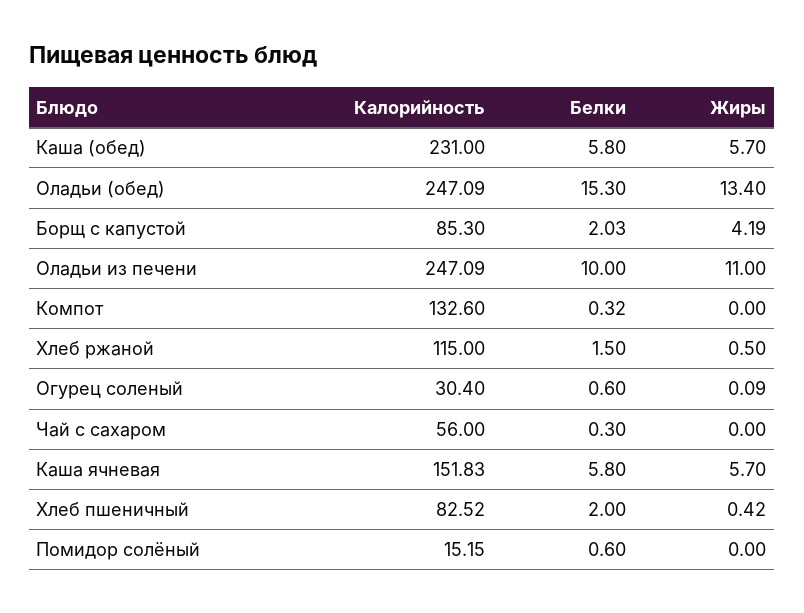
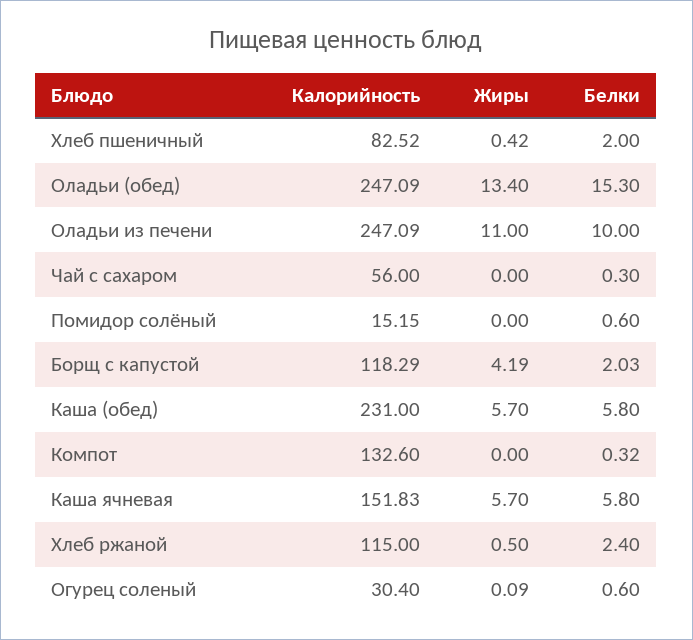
Калорийность, Борщ с капустой: 85.3 -> 118.29
Белки, Хлеб ржаной: 1.5 -> 2.4

